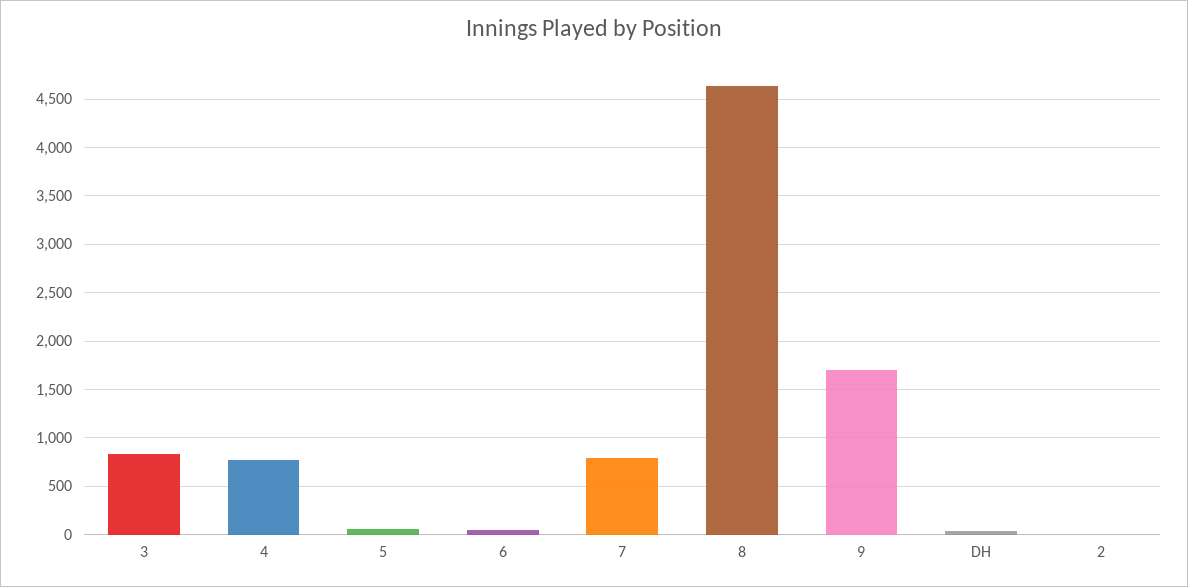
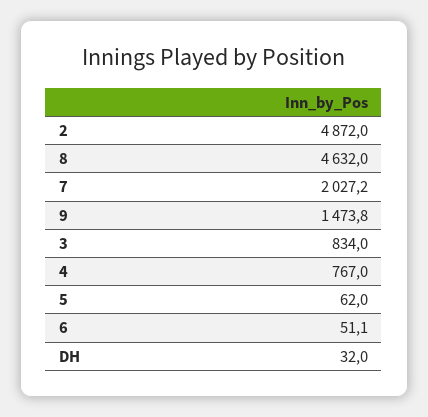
7: 800 -> 2027.2
9: 1700 -> 1473.8
2: 0 -> 4872

